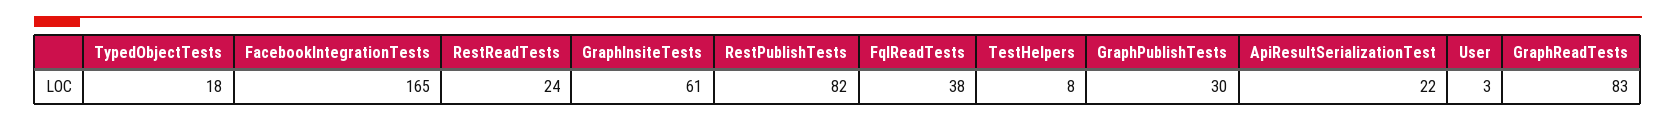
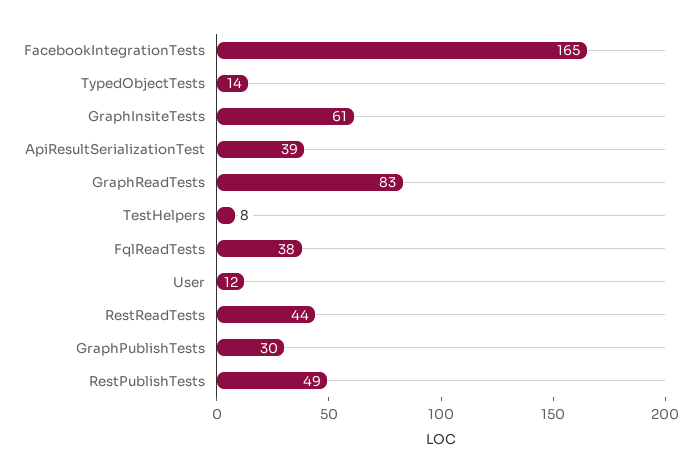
TypedObjectTests: 18 -> 14
RestReadTests: 24 -> 44
RestPublishTests: 82 -> 49
ApiResultSerializationTest: 22 -> 39
User: 3 -> 12

